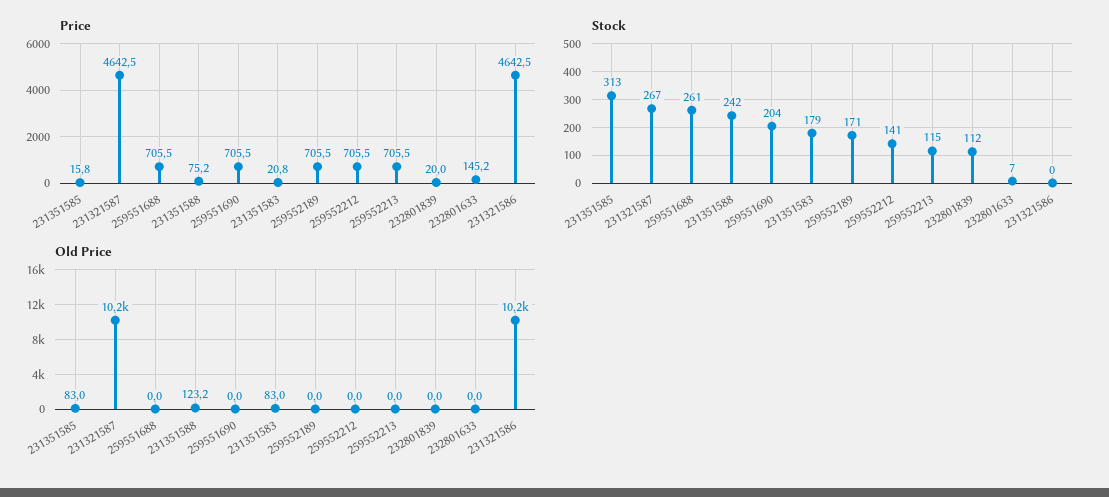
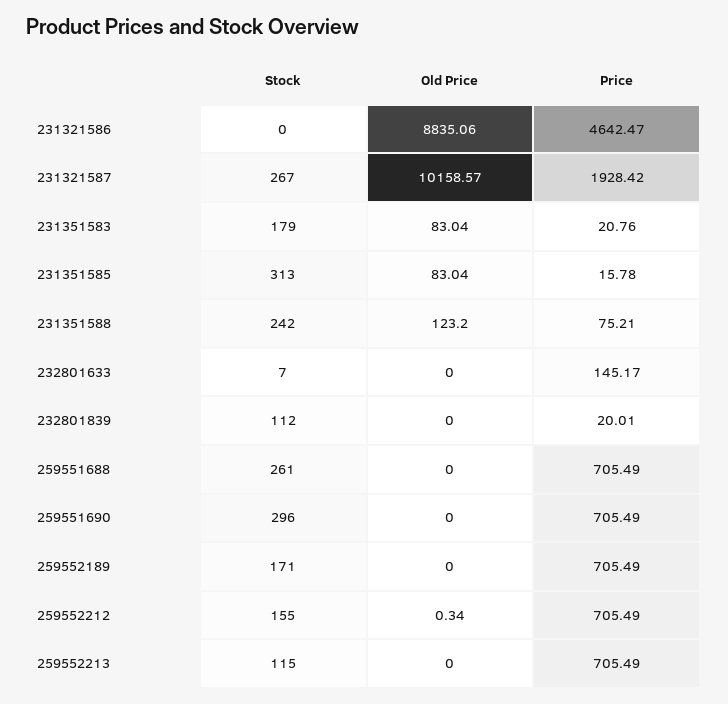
Price, 231321587: 4642.5 -> 1928.42
Stock, 259551690: 204 -> 296
Stock, 259552212: 141 -> 155
Old Price, 259552212: 0 -> 0.34
Old Price, 231321586: 10200 -> 8835.06

